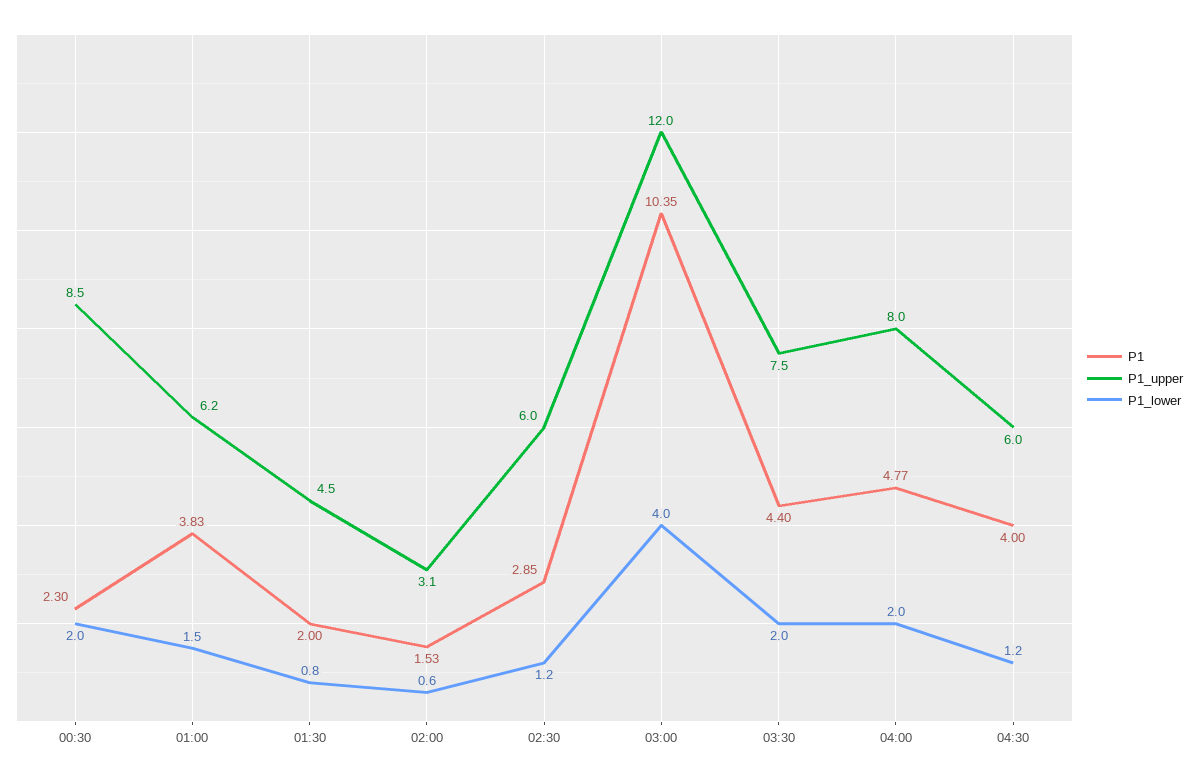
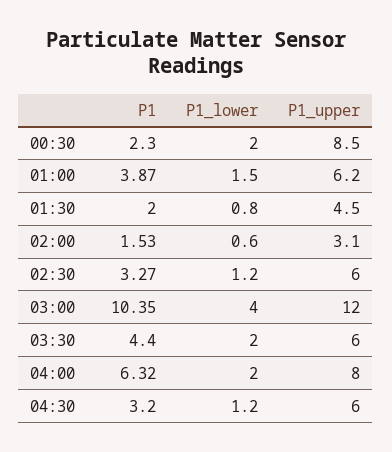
P1, 01:00: 3.83 -> 3.87
P1, 02:30: 2.85 -> 3.27
P1_upper, 03:30: 7.5 -> 6
P1, 04:00: 4.77 -> 6.32
P1, 04:30: 4 -> 3.2

